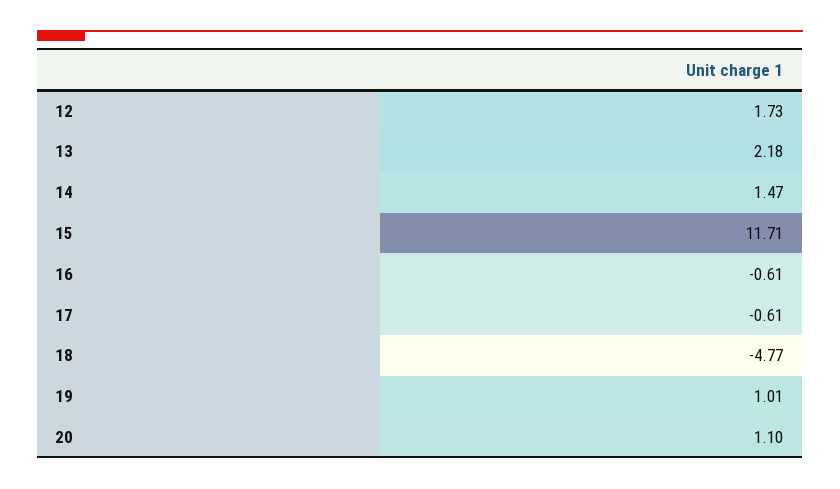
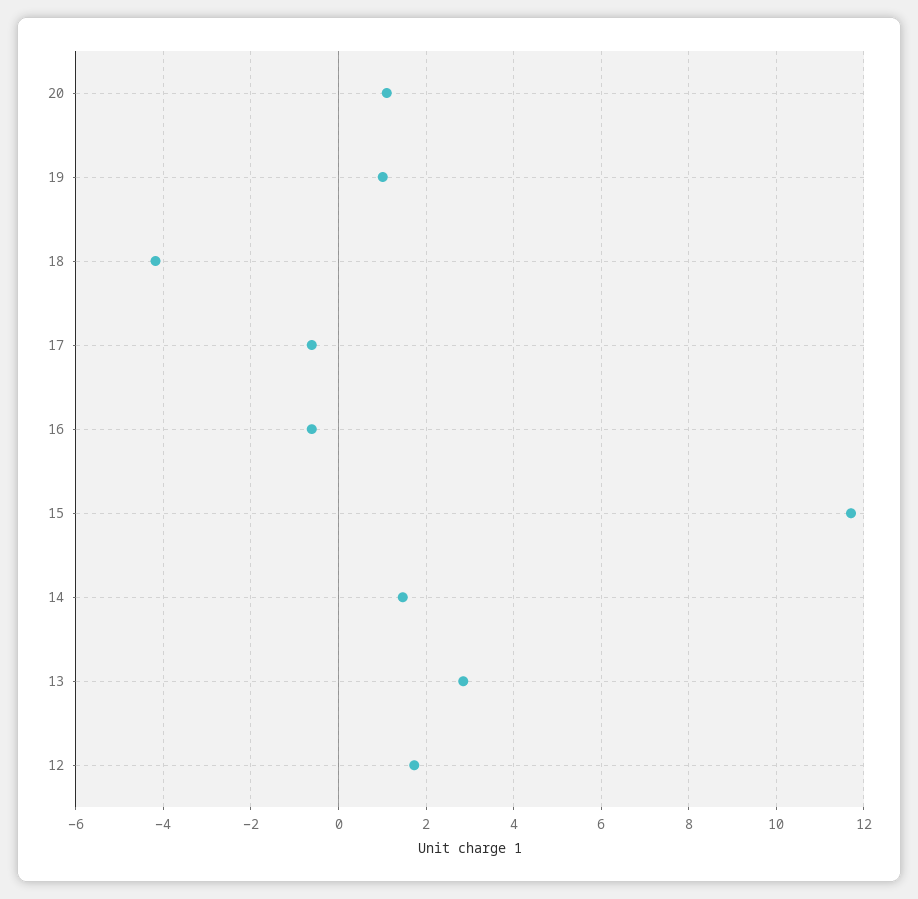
13: 2.18 -> 2.8
18: -4.77 -> -4.2

